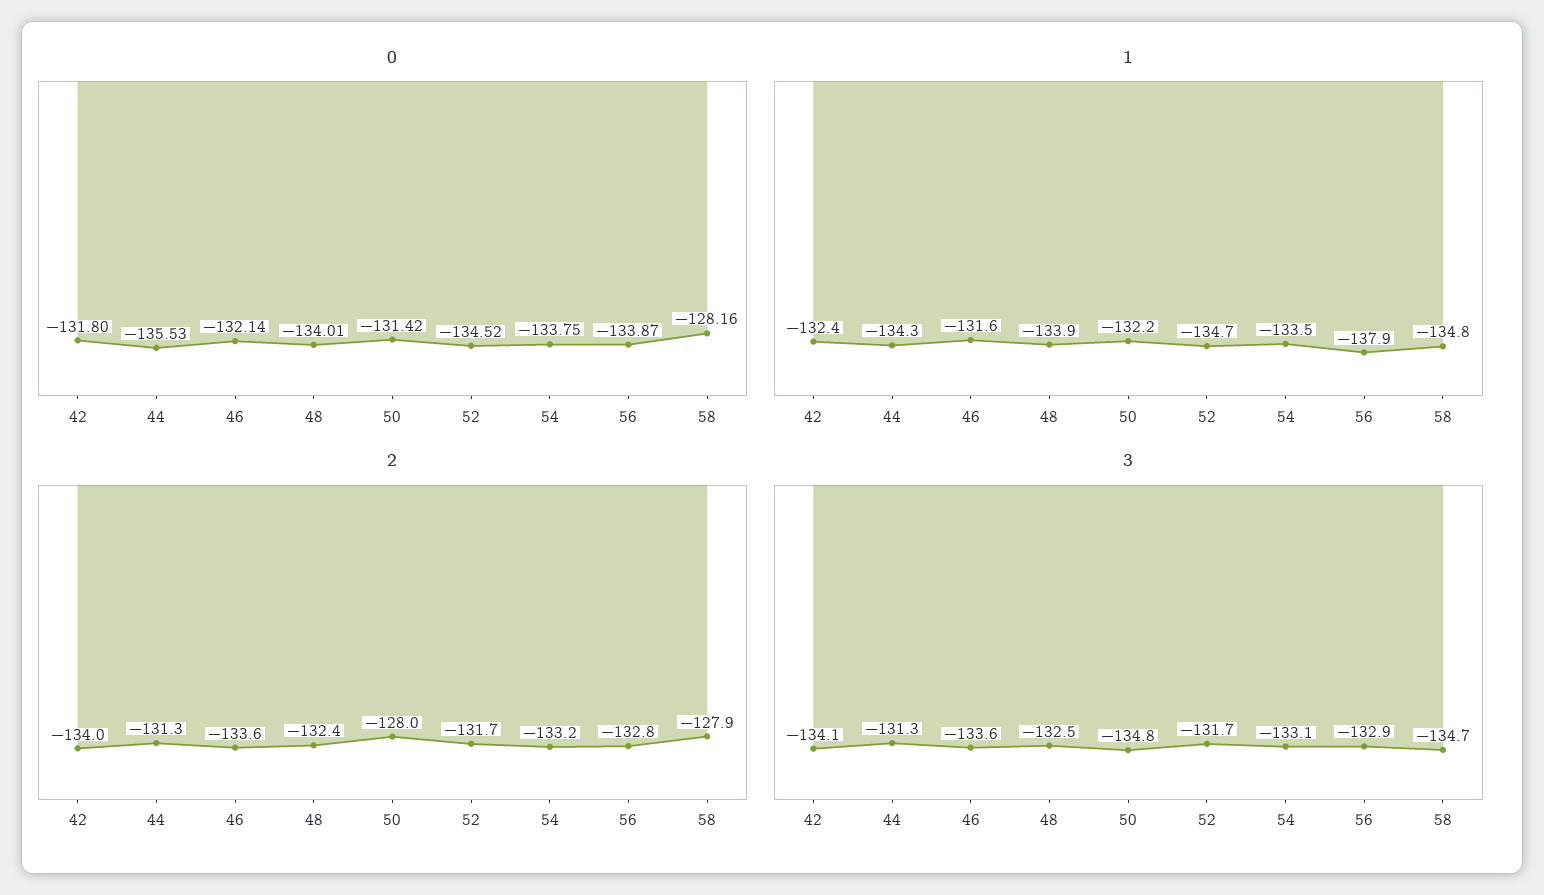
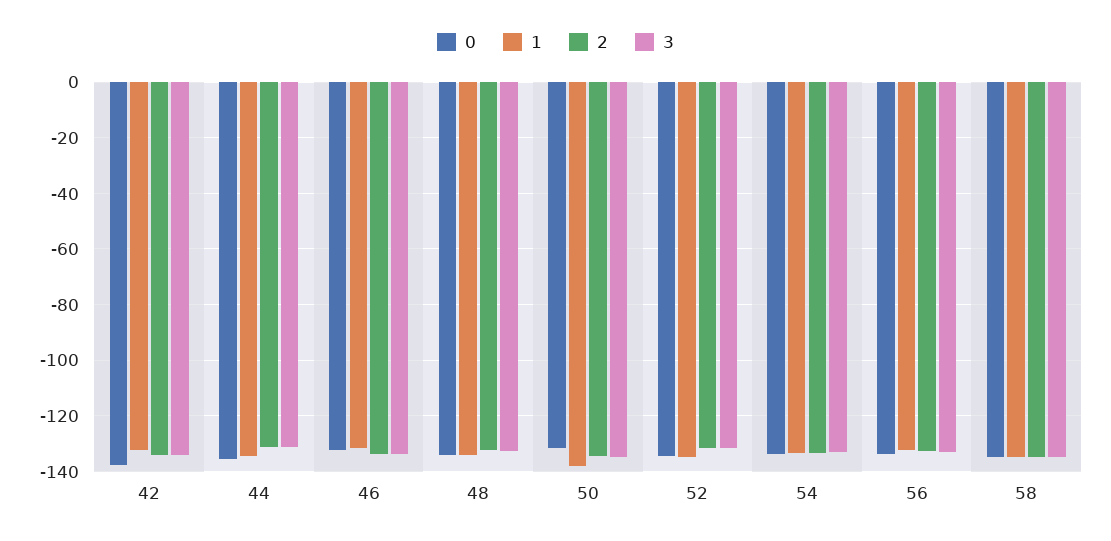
0, 42: -131.8 -> -137.5
0, 58: -128.16 -> -135
1, 50: -132.2 -> -137.5
1, 56: -137.9 -> -132.5
2, 50: -128 -> -135
2, 58: -127.9 -> -135

